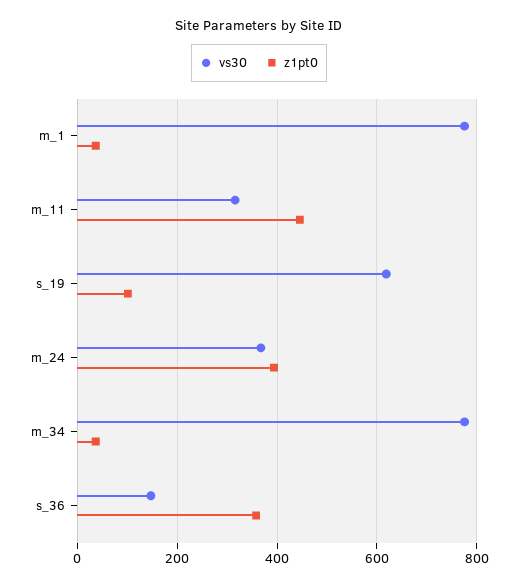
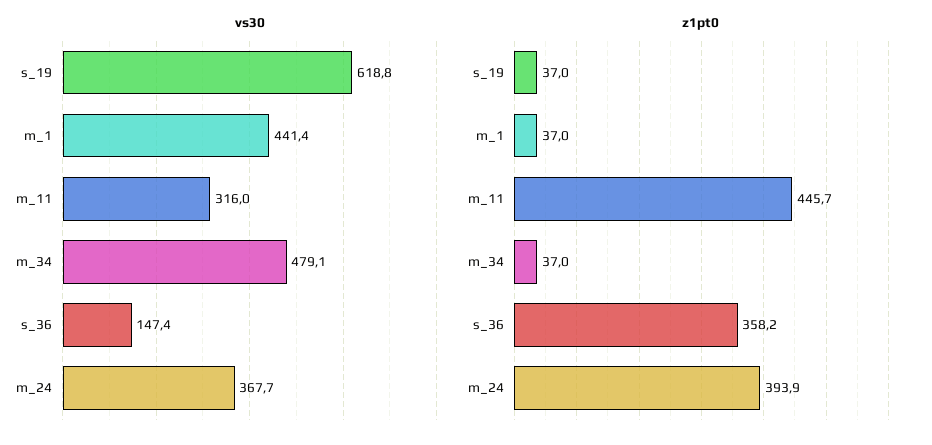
vs30, m_1: 780 -> 441.4
z1pt0, s_19: 100 -> 37
vs30, m_34: 780 -> 479.1

